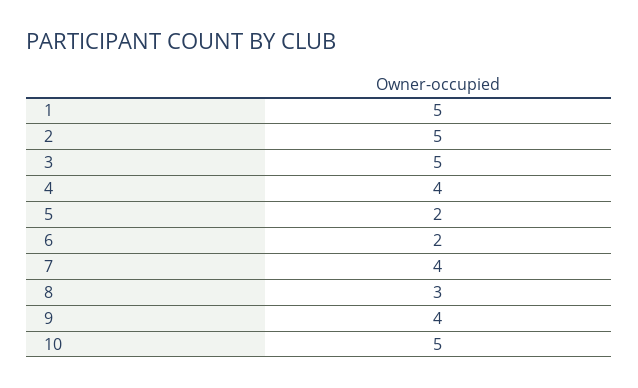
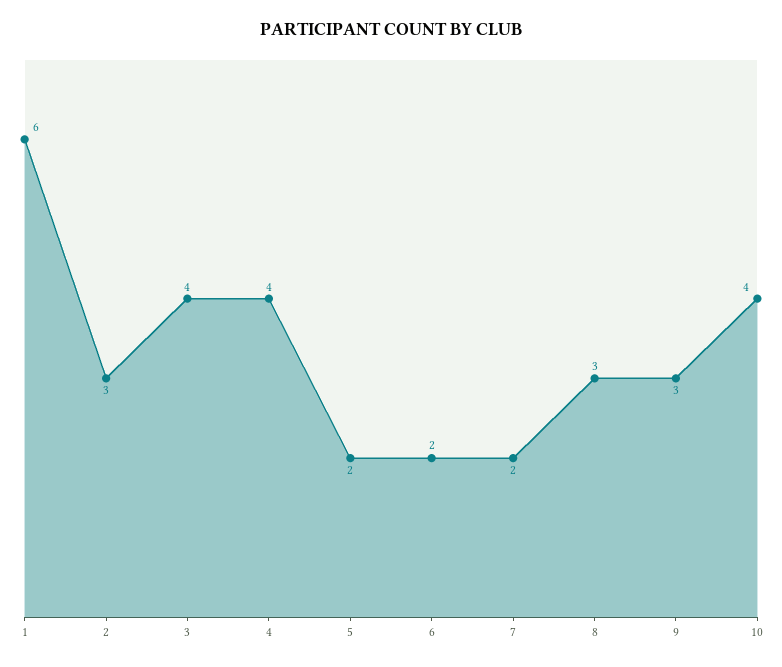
1: 5 -> 6
2: 5 -> 3
3: 5 -> 4
7: 4 -> 2
9: 4 -> 3
10: 5 -> 4

